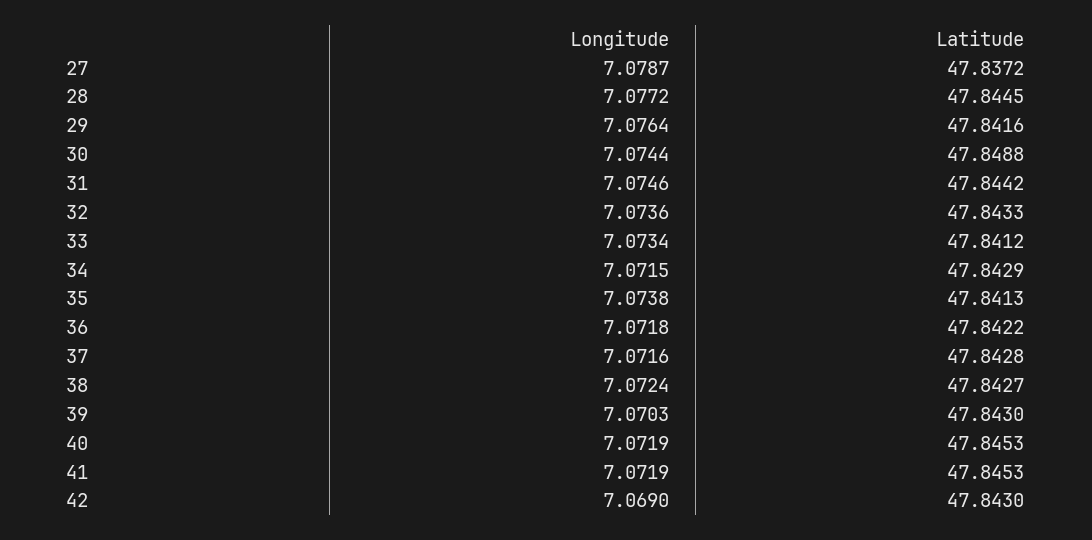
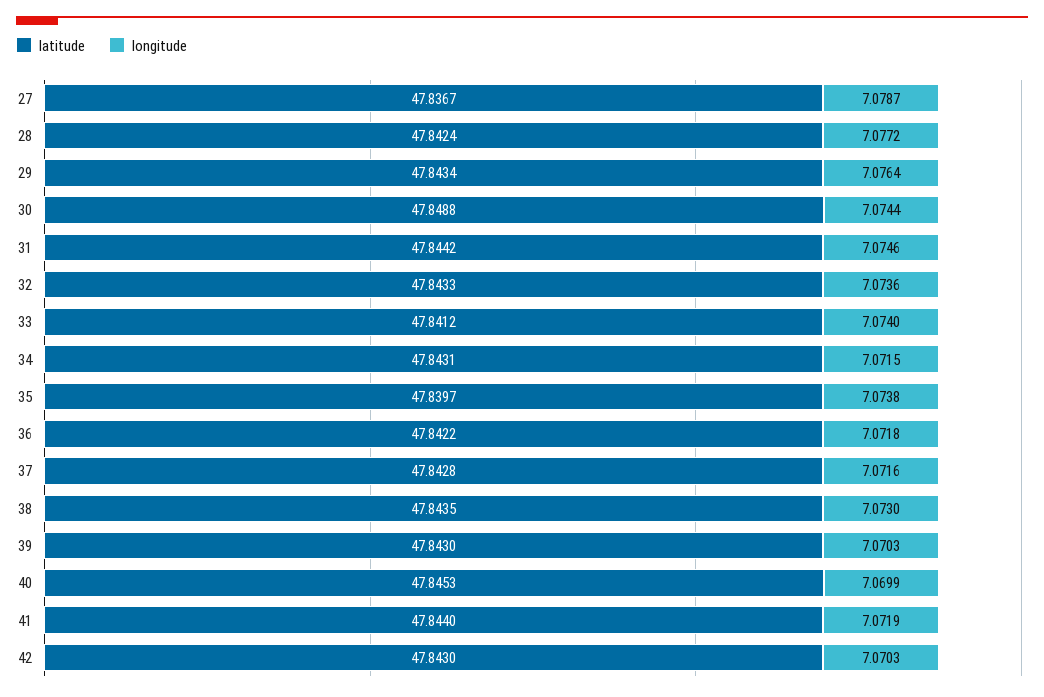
Latitude, 27: 47.8372 -> 47.8367
Latitude, 28: 47.8445 -> 47.8424
Latitude, 29: 47.8416 -> 47.8434
Longitude, 33: 7.0734 -> 7.074
Latitude, 34: 47.8429 -> 47.8431
Latitude, 35: 47.8413 -> 47.8397
Longitude, 38: 7.0724 -> 7.073
Latitude, 38: 47.8427 -> 47.8435
Longitude, 40: 7.0719 -> 7.0699
Latitude, 41: 47.8453 -> 47.844
Longitude, 42: 7.069 -> 7.0703

